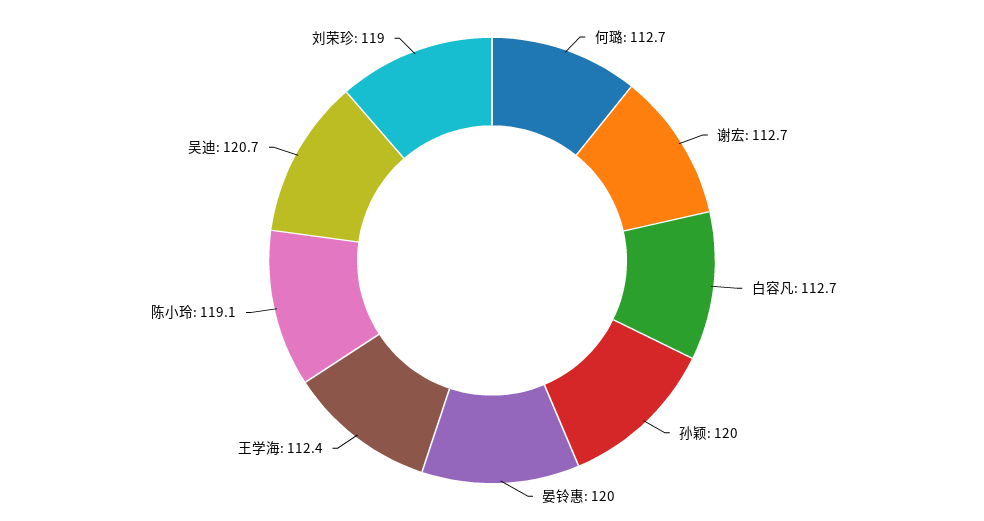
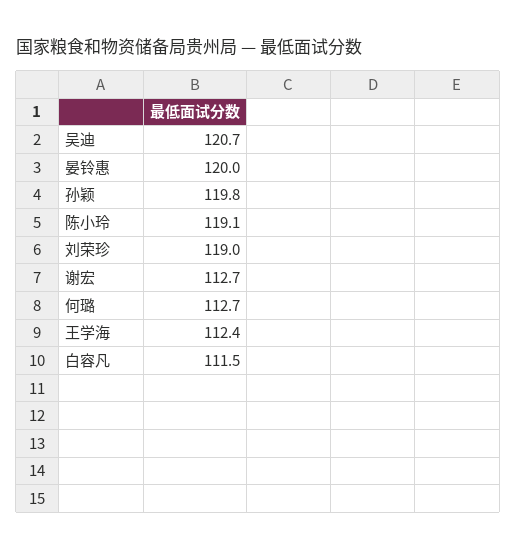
白容凡: 112.7 -> 111.5
孙颖: 120 -> 119.8

